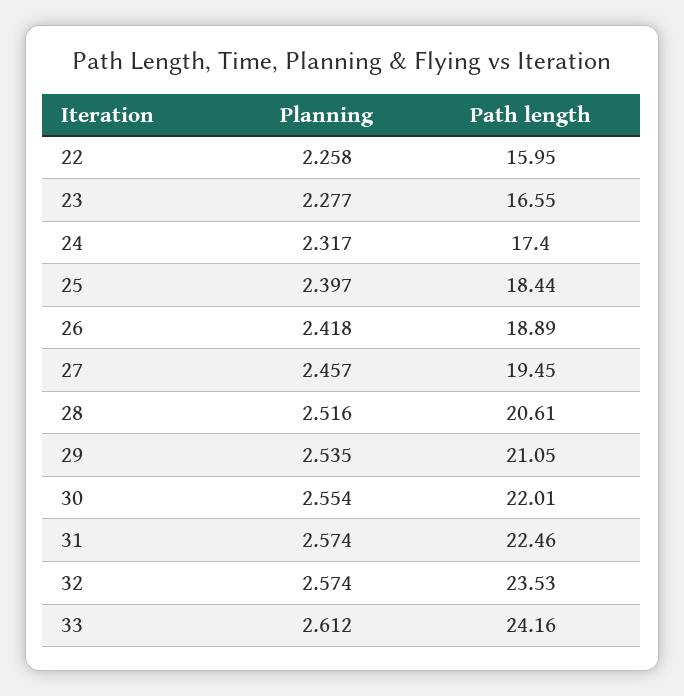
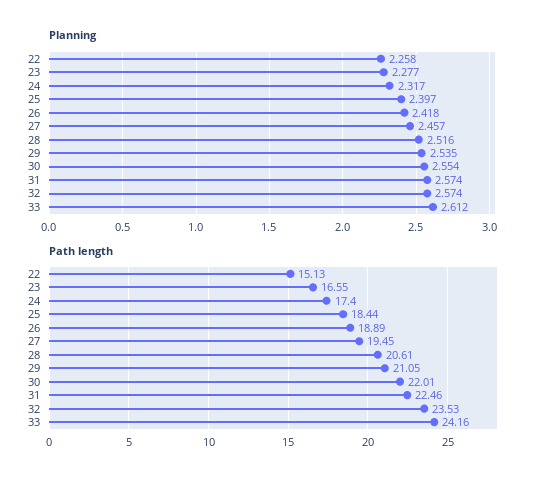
Path length, 22: 15.95 -> 15.13

